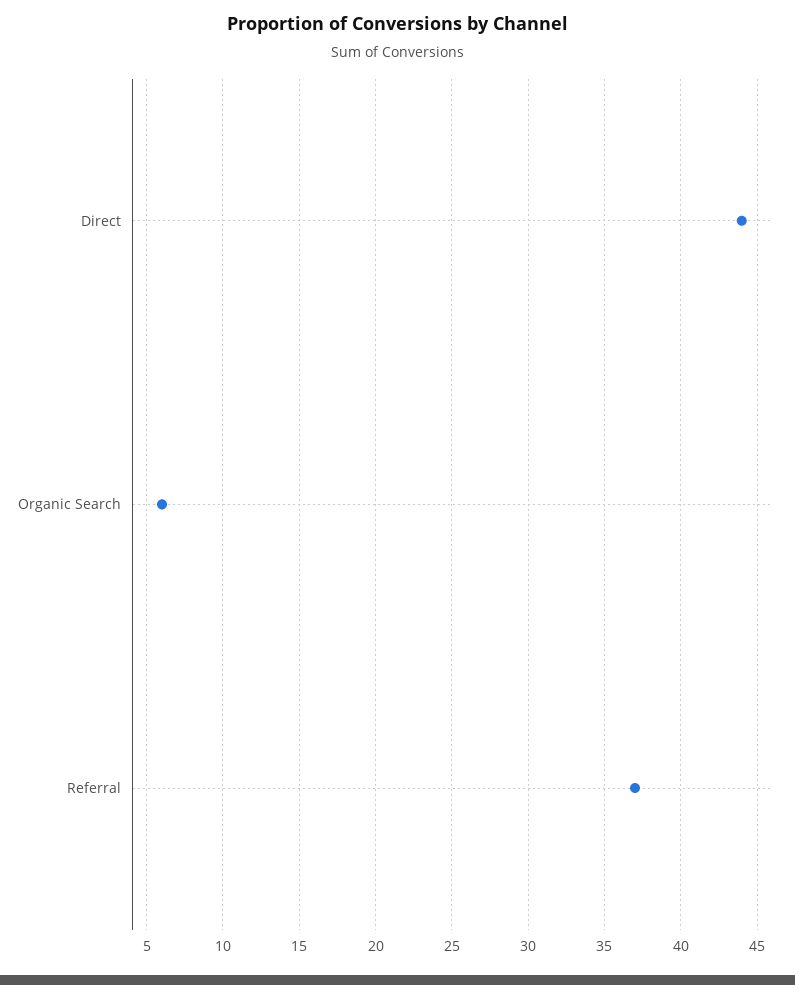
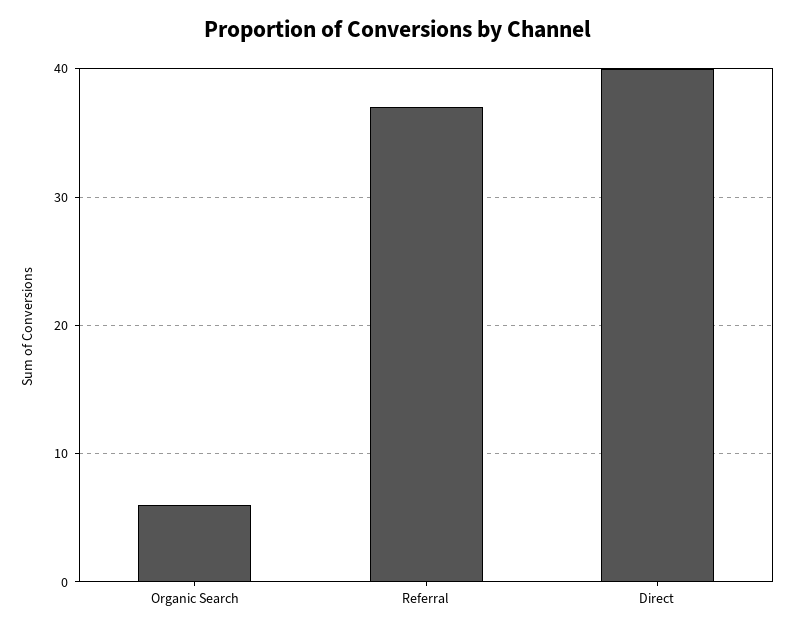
Direct: 44 -> 40

